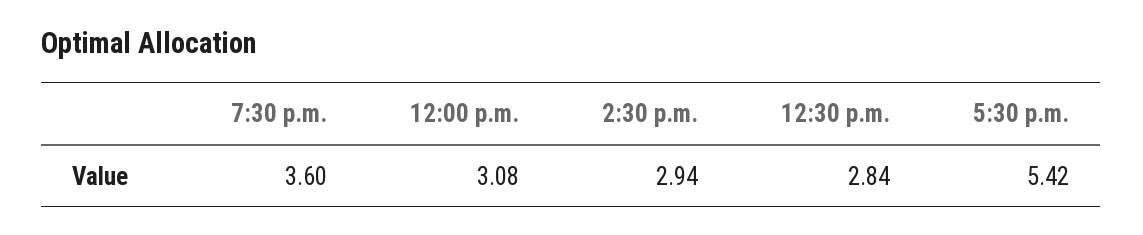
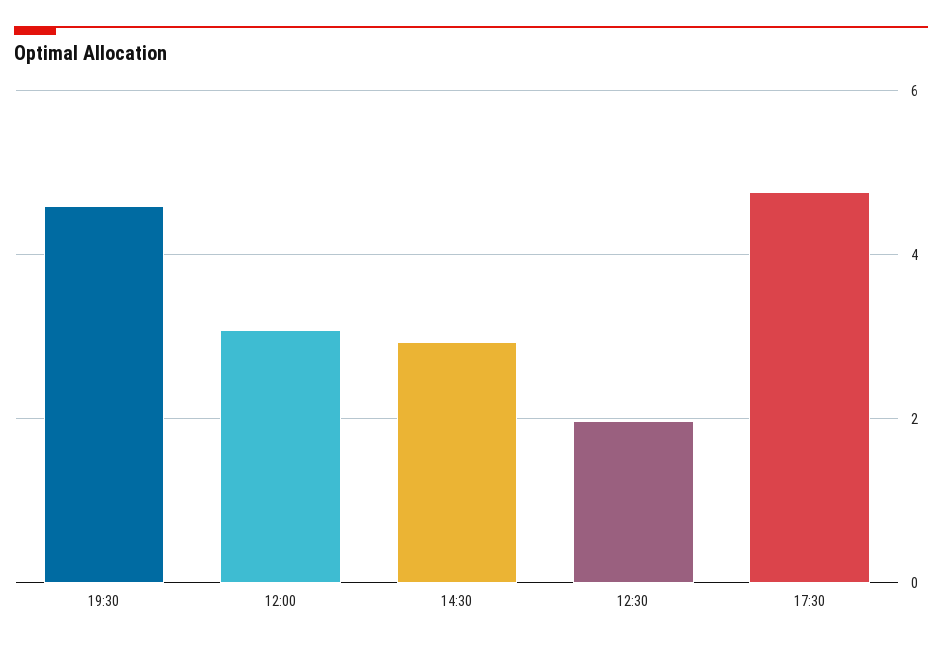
7:30 p.m.: 3.6 -> 4.6
12:30 p.m.: 2.84 -> 2
5:30 p.m.: 5.42 -> 4.8

